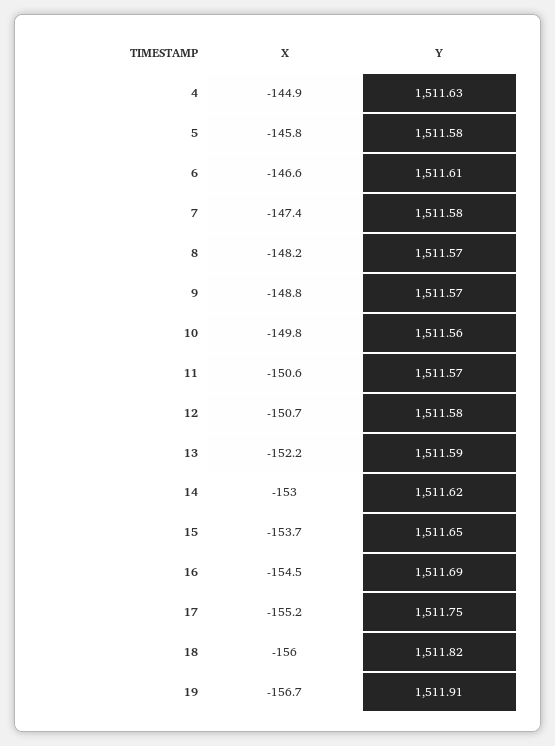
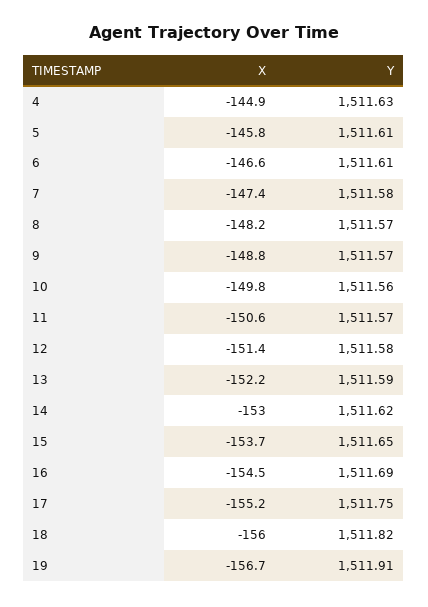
Y, 5: 1511.58 -> 1511.61
X, 12: -150.7 -> -151.4

